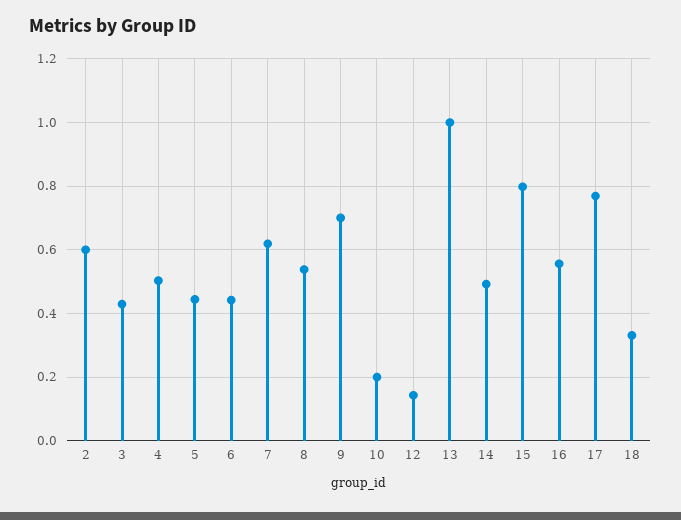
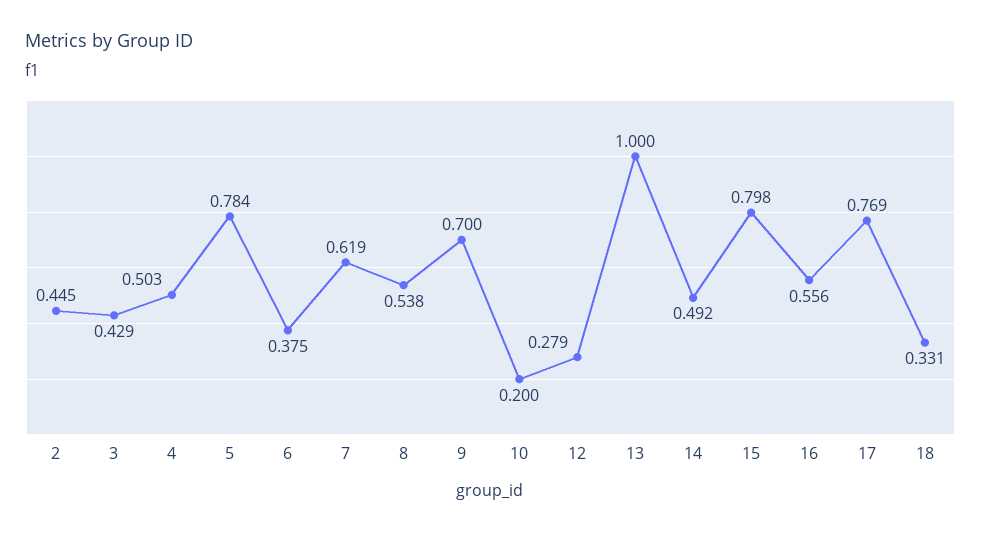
2: 0.6 -> 0.445
5: 0.44 -> 0.784
6: 0.44 -> 0.375
12: 0.14 -> 0.279

